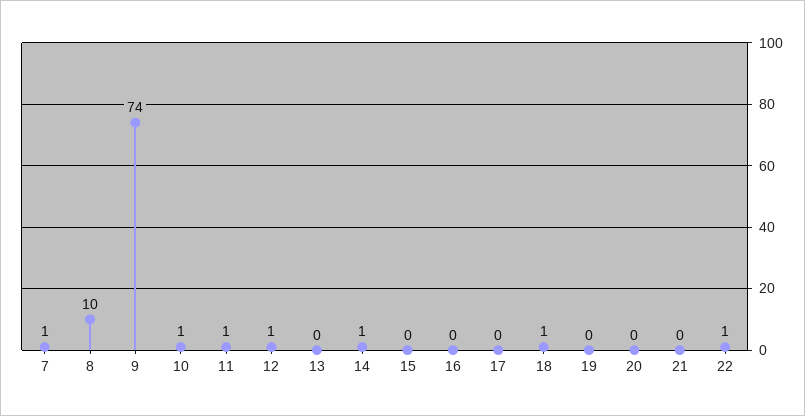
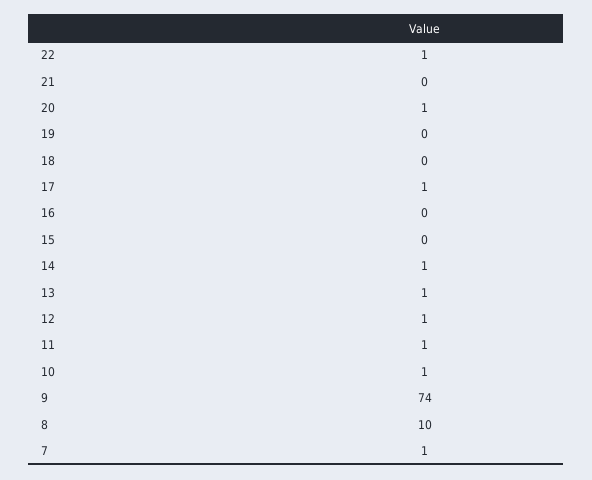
13: 0 -> 1
17: 0 -> 1
18: 1 -> 0
20: 0 -> 1

